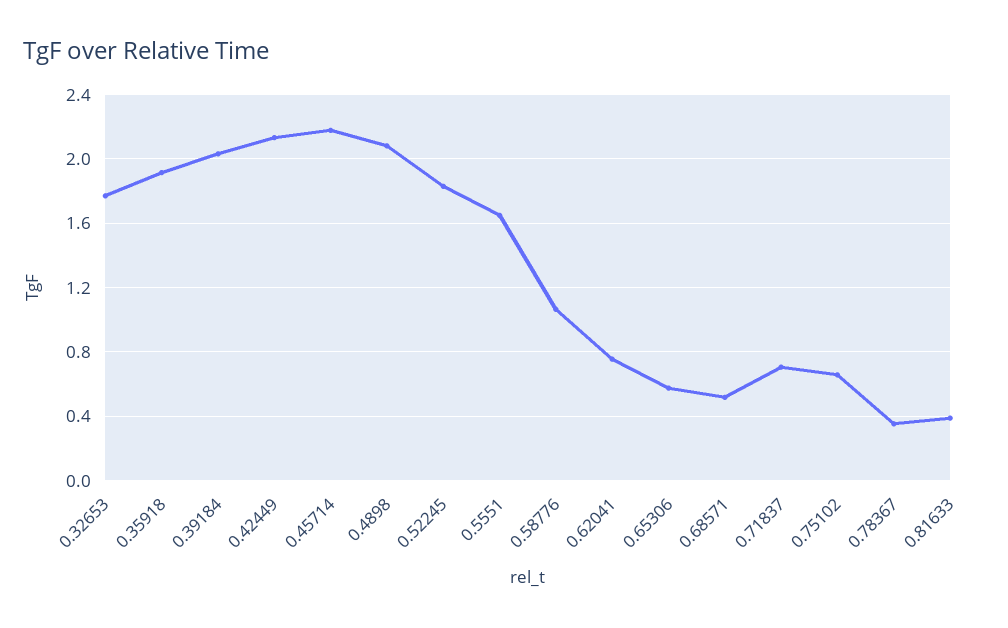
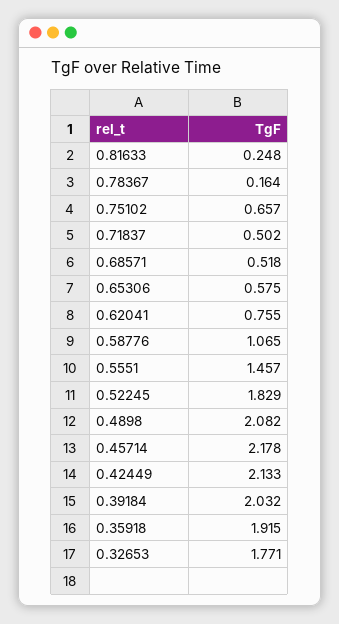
0.5551: 1.65 -> 1.457
0.71837: 0.7 -> 0.502
0.78367: 0.35 -> 0.164
0.81633: 0.4 -> 0.248

